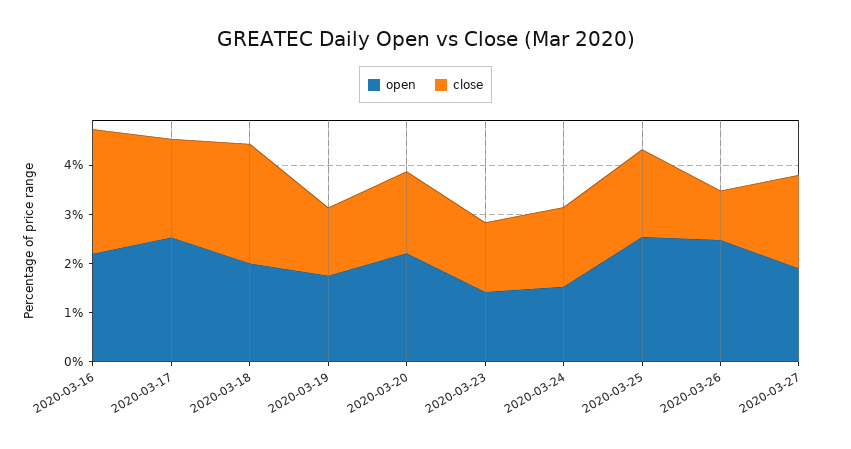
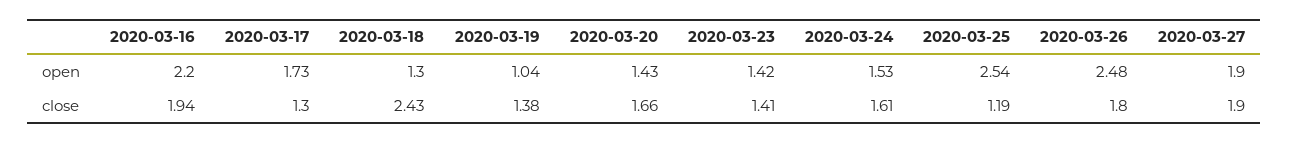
close, 2020-03-16: 2.6 -> 1.94
open, 2020-03-17: 2.6 -> 1.73
close, 2020-03-17: 2 -> 1.3
open, 2020-03-18: 2 -> 1.3
open, 2020-03-19: 1.8 -> 1.04
open, 2020-03-20: 2.2 -> 1.43
close, 2020-03-25: 1.8 -> 1.19
close, 2020-03-26: 1 -> 1.8

